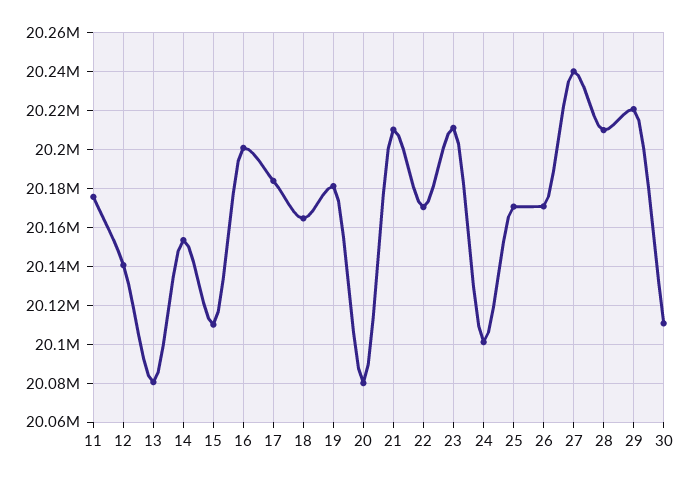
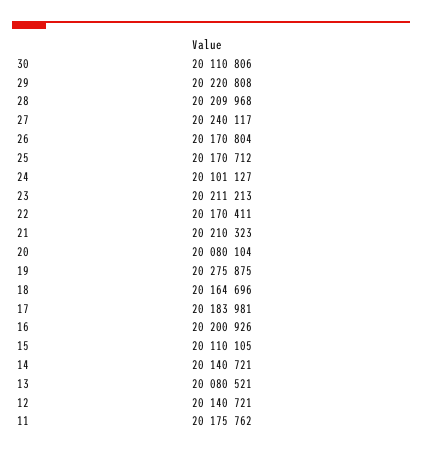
14: 20155000 -> 20140721
19: 20180000 -> 20275875

